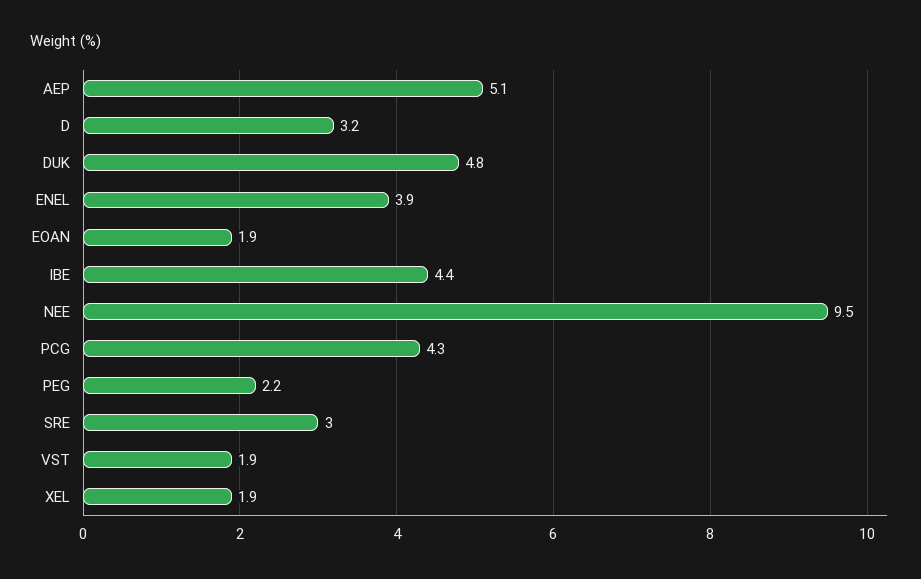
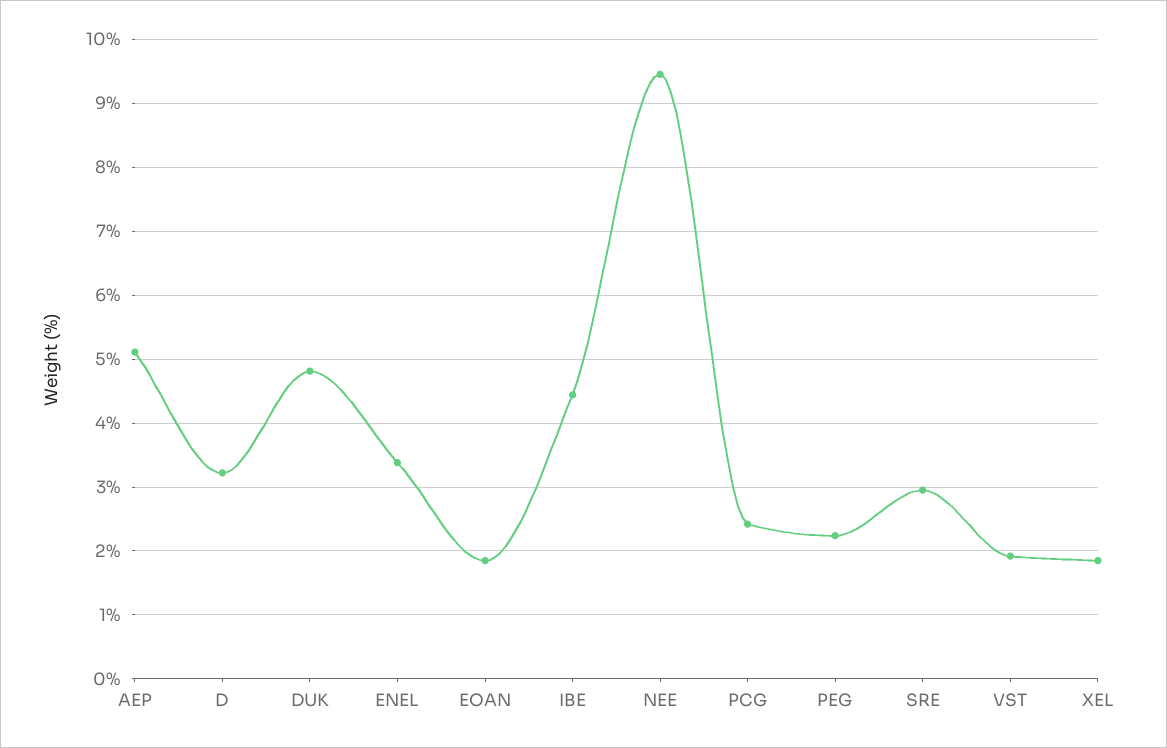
ENEL: 3.9 -> 3.4
PCG: 4.3 -> 2.4

